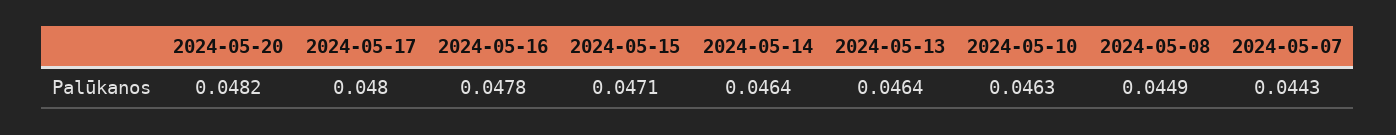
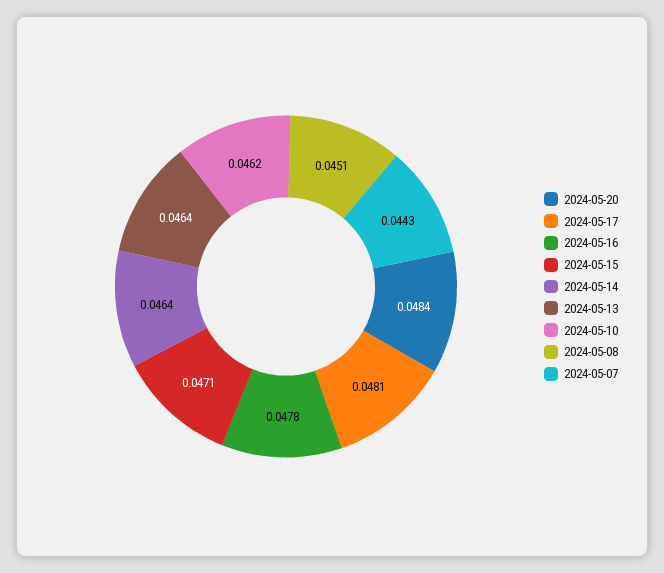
2024-05-20: 0.0482 -> 0.0484
2024-05-17: 0.048 -> 0.0481
2024-05-10: 0.0463 -> 0.0462
2024-05-08: 0.0449 -> 0.0451

